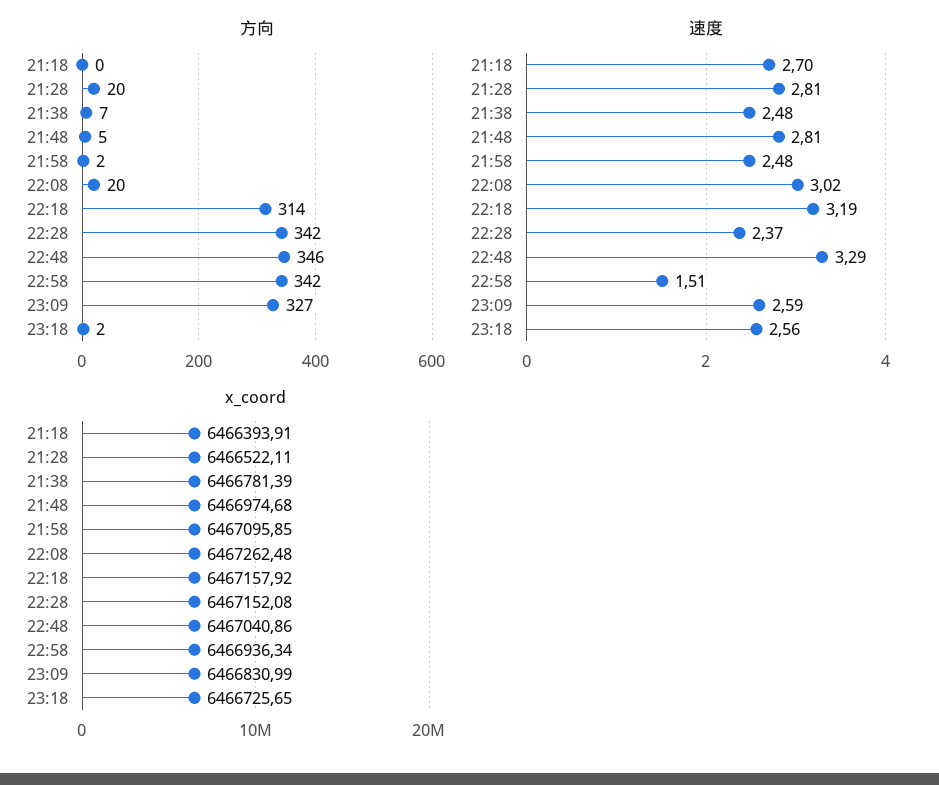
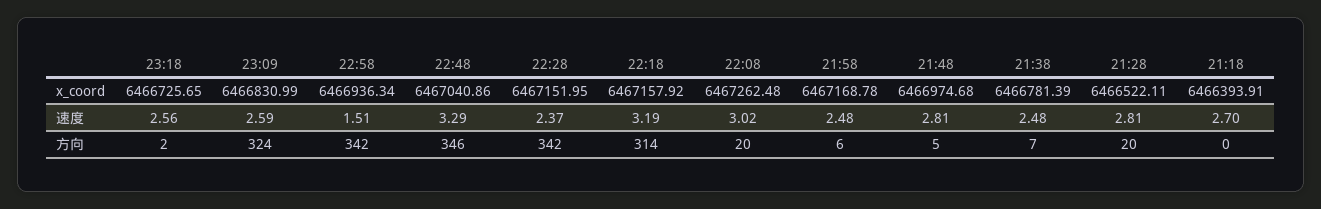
方向, 21:58: 2 -> 6
方向, 23:09: 327 -> 324
x_coord, 21:58: 6467095.85 -> 6467168.78
x_coord, 22:28: 6467152.08 -> 6467151.95

